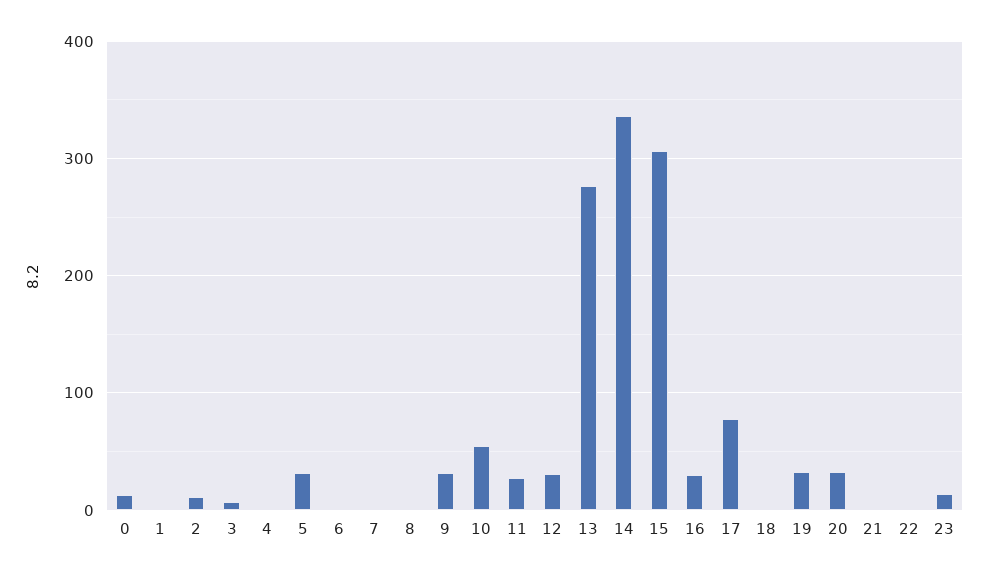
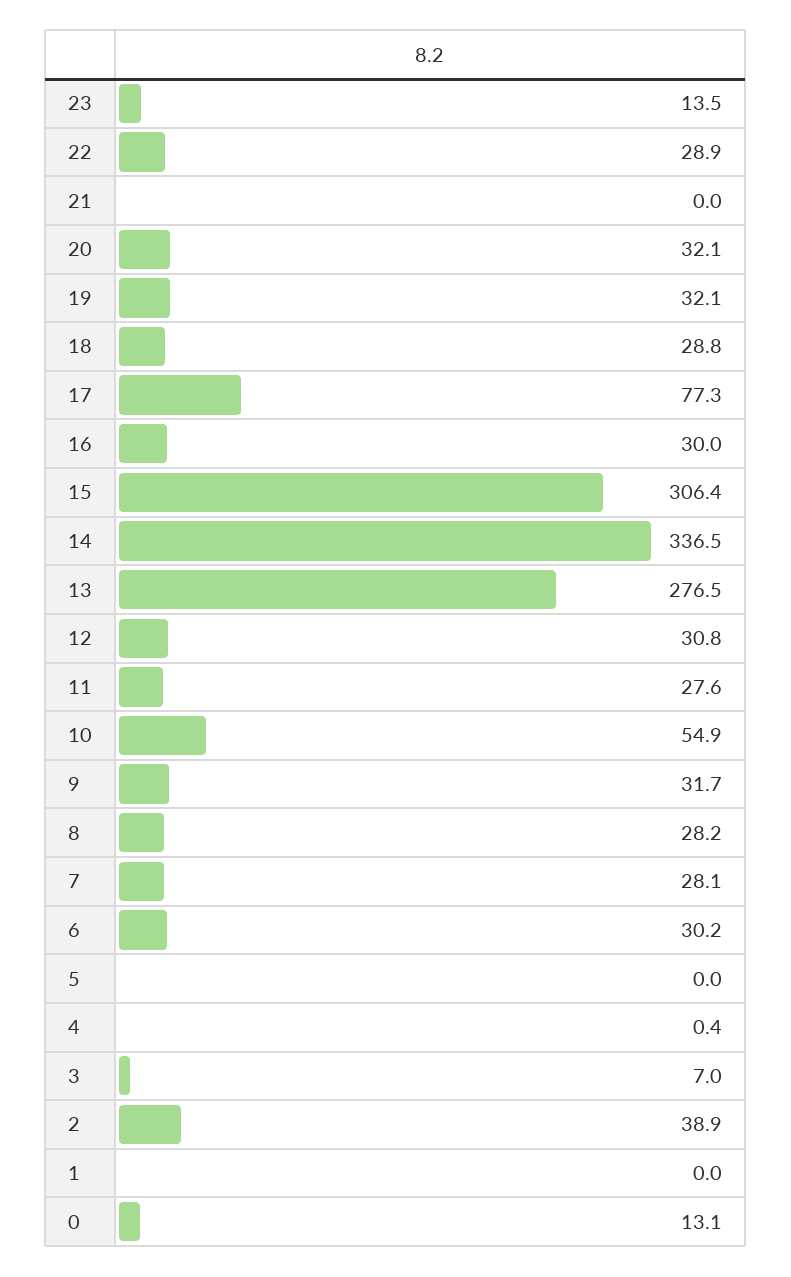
2: 10 -> 38.9
5: 30 -> 0
6: 0 -> 30.2
7: 0 -> 28.1
8: 0 -> 28.2
18: 0 -> 28.8
22: 0 -> 28.9

